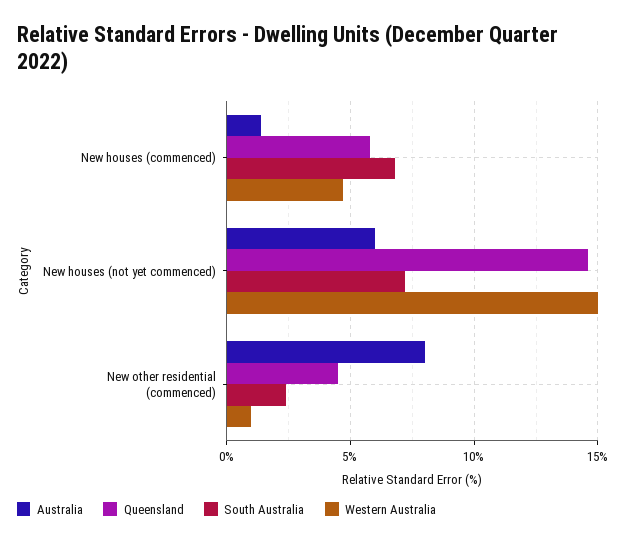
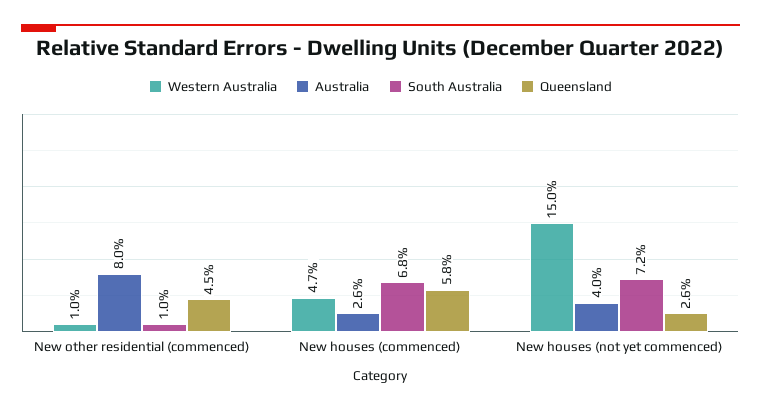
Australia, New houses (commenced): 1.5 -> 2.6
Australia, New houses (not yet commenced): 6 -> 4
Queensland, New houses (not yet commenced): 14.5 -> 2.6
South Australia, New other residential (commenced): 2.5 -> 1

